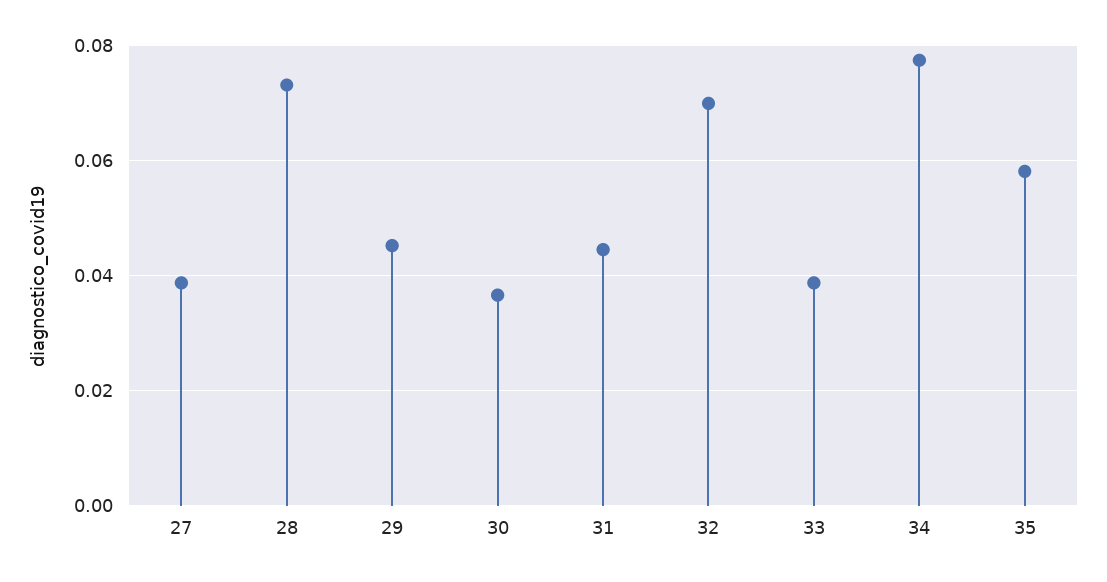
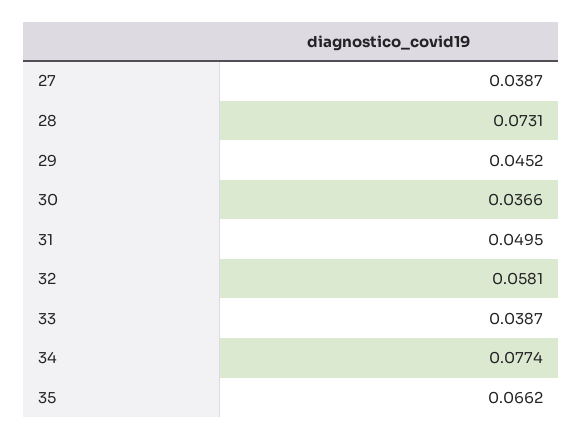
31: 0.044 -> 0.0495
32: 0.07 -> 0.0581
35: 0.058 -> 0.0662

